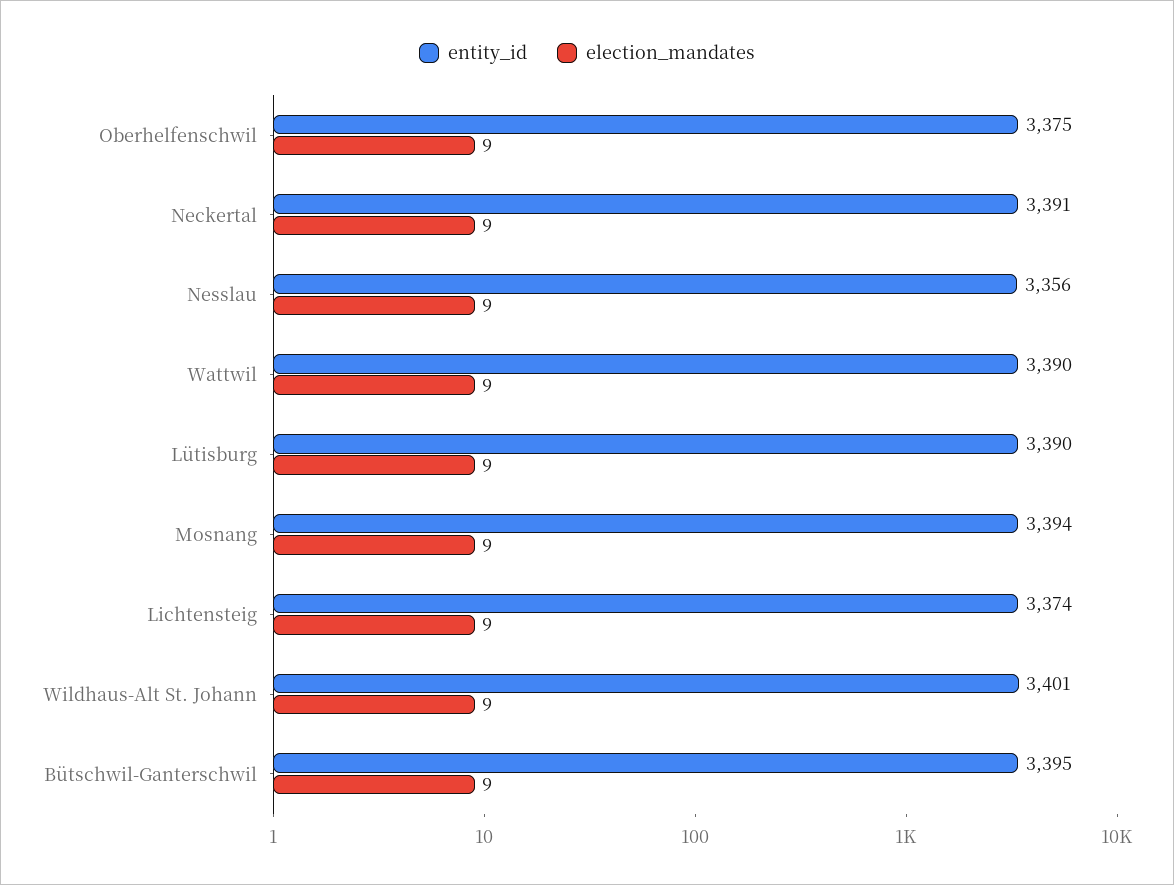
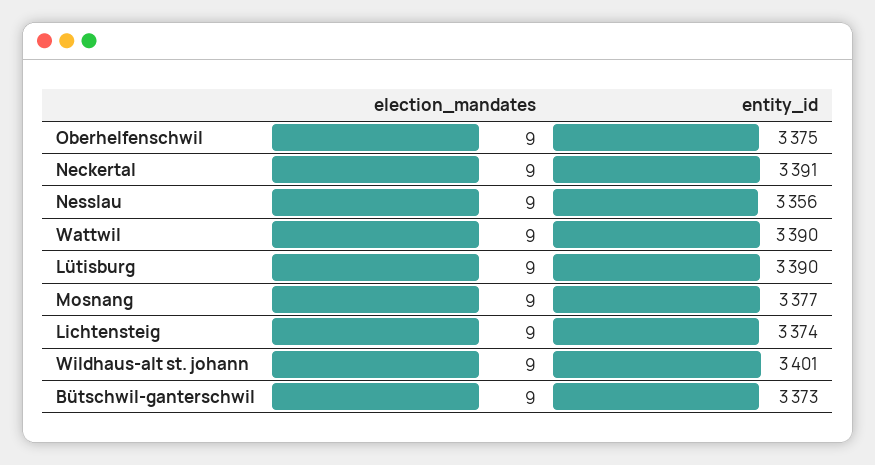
entity_id, Mosnang: 3394 -> 3377
entity_id, Bütschwil-Ganterschwil: 3395 -> 3373

